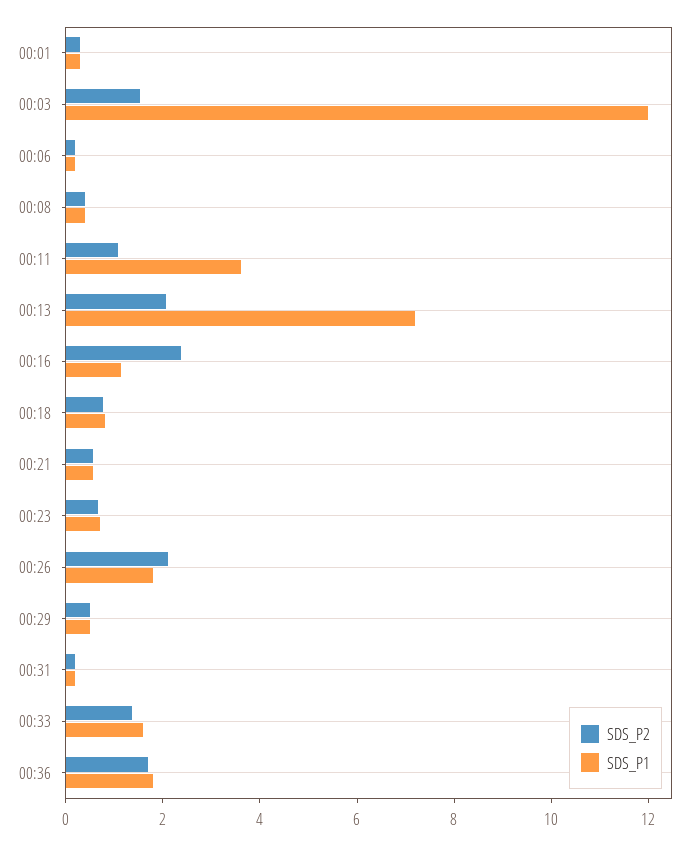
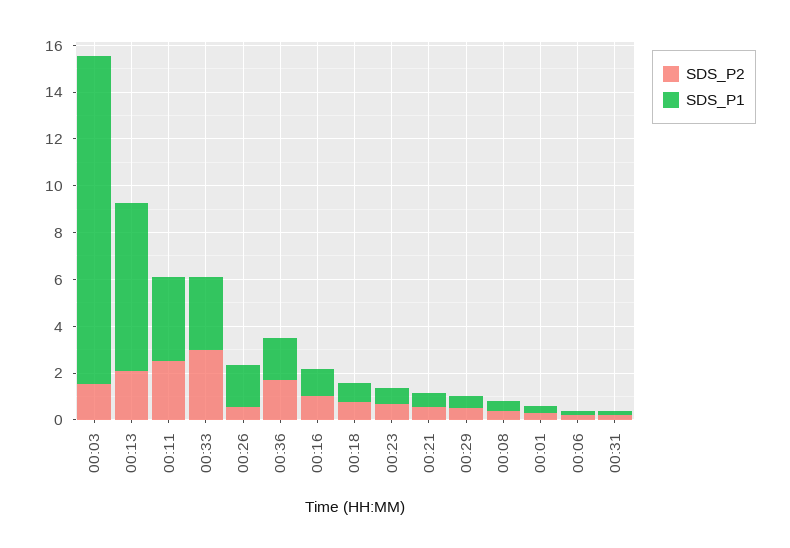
SDS_P1, 00:03: 12 -> 14
SDS_P2, 00:11: 1 -> 2.5
SDS_P2, 00:16: 2.5 -> 1
SDS_P2, 00:26: 2 -> 0.5
SDS_P2, 00:33: 1.5 -> 3
SDS_P1, 00:33: 1.5 -> 3

